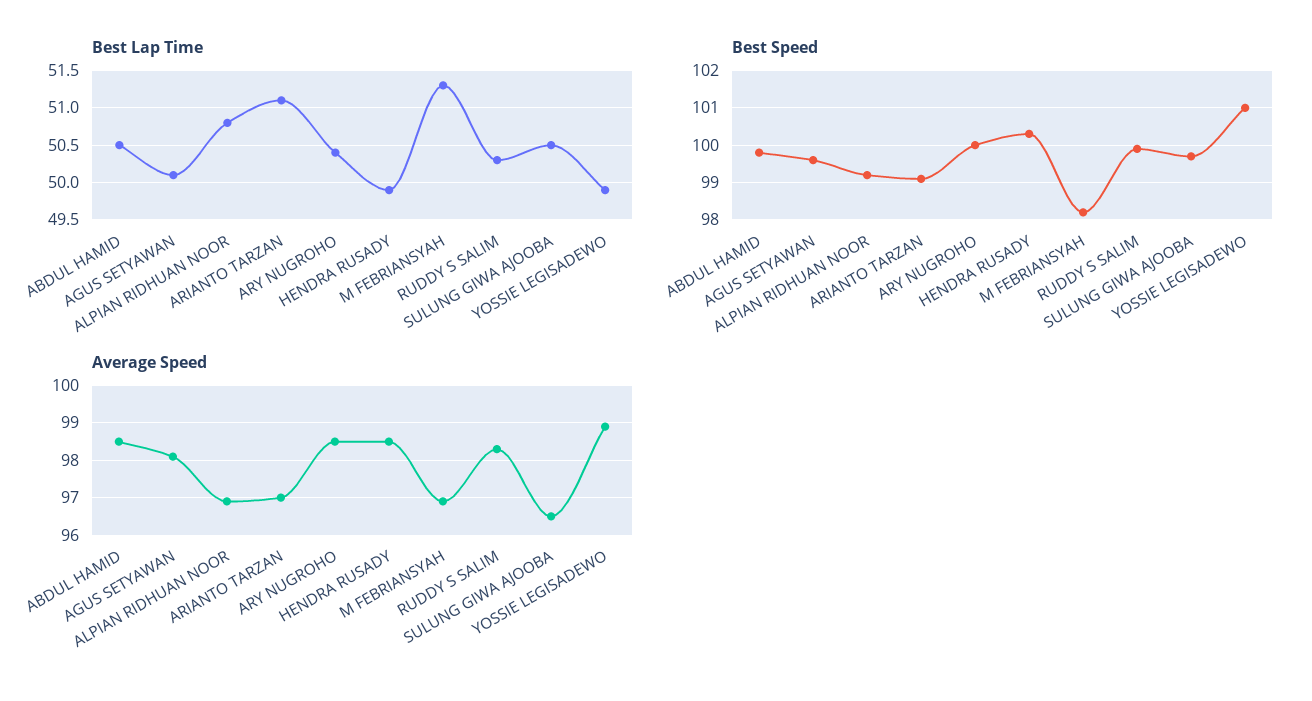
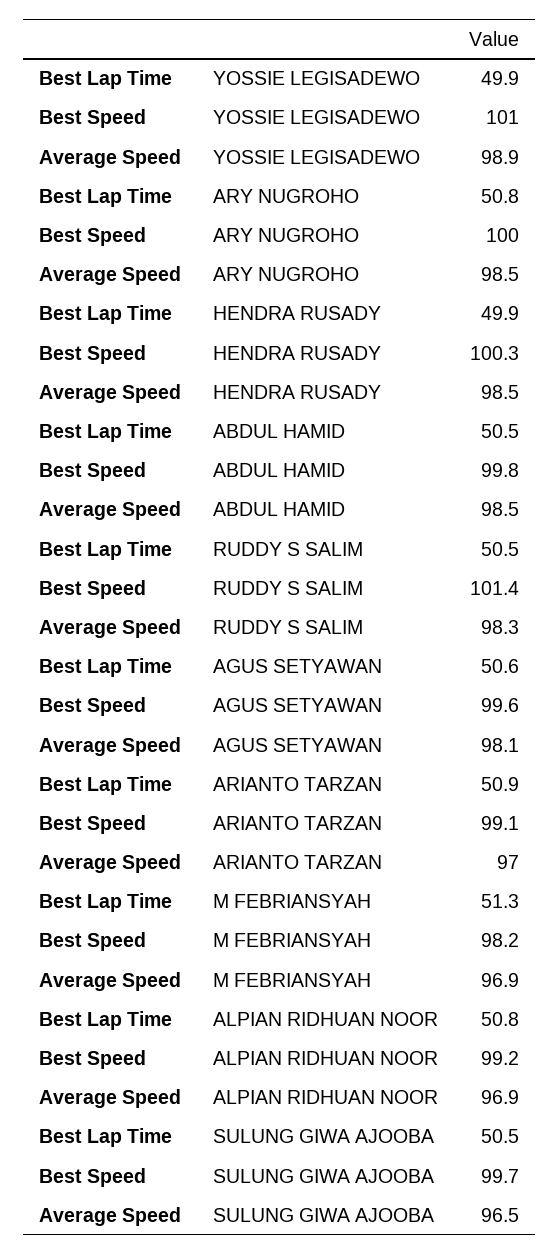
Best Lap Time, AGUS SETYAWAN: 50.1 -> 50.6
Best Lap Time, ARIANTO TARZAN: 51.1 -> 50.9
Best Lap Time, ARY NUGROHO: 50.4 -> 50.8
Best Lap Time, RUDDY S SALIM: 50.3 -> 50.5
Best Speed, RUDDY S SALIM: 100 -> 101.4

